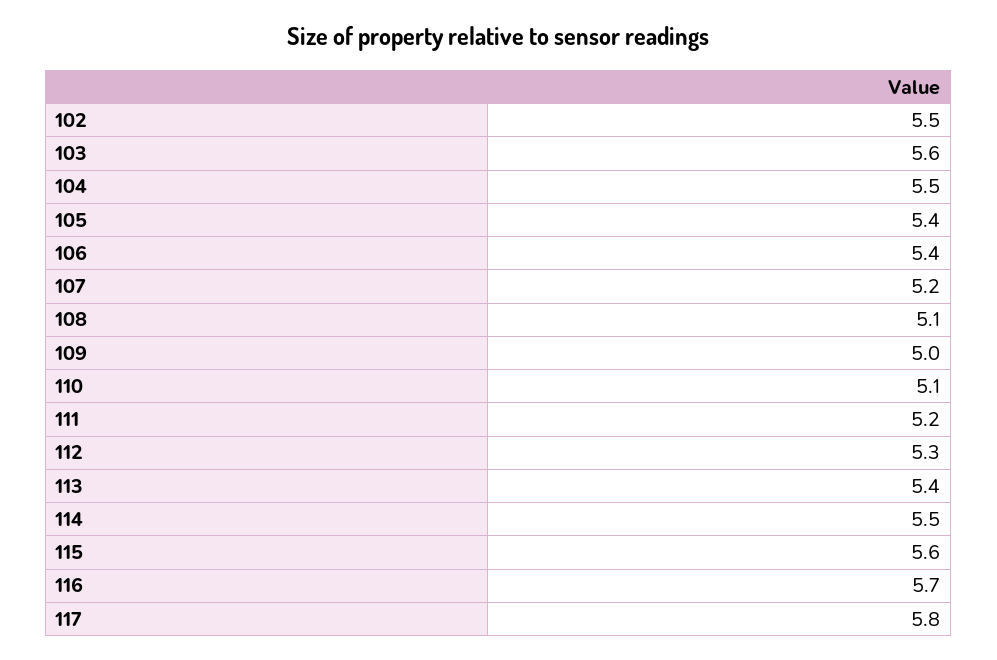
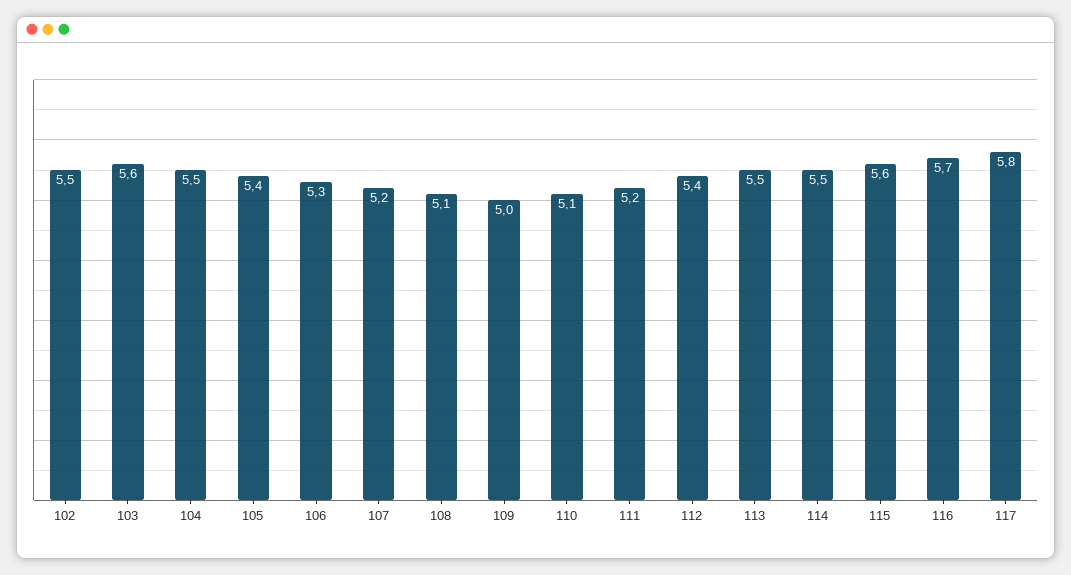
106: 5.4 -> 5.3
112: 5.3 -> 5.4
113: 5.4 -> 5.5

